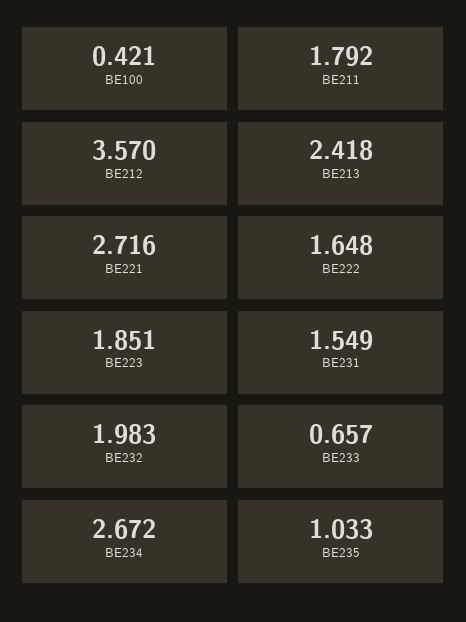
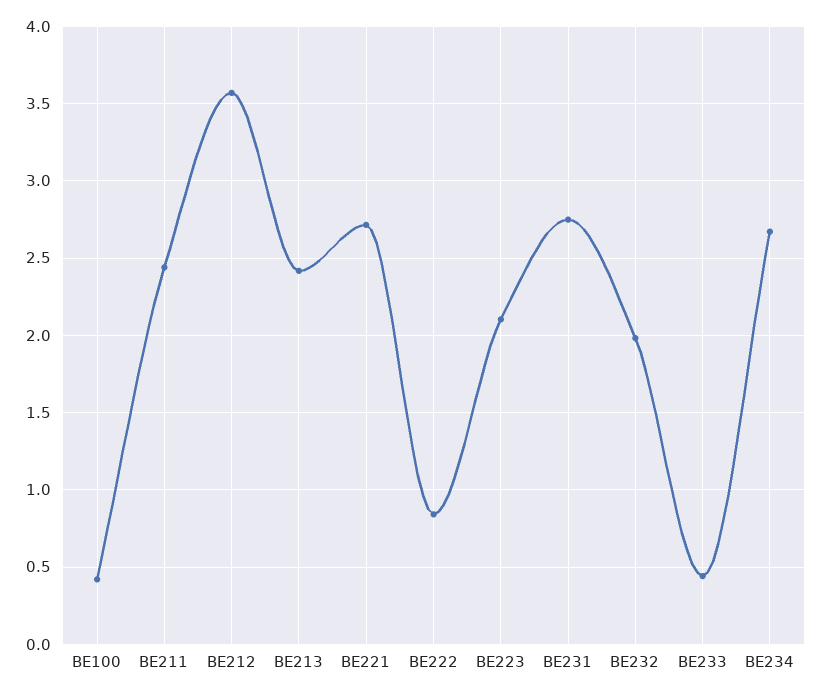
BE211: 1.792 -> 2.45
BE222: 1.648 -> 0.85
BE223: 1.851 -> 2.1
BE231: 1.549 -> 2.75
BE233: 0.657 -> 0.45
BE235: 1.033 -> none

